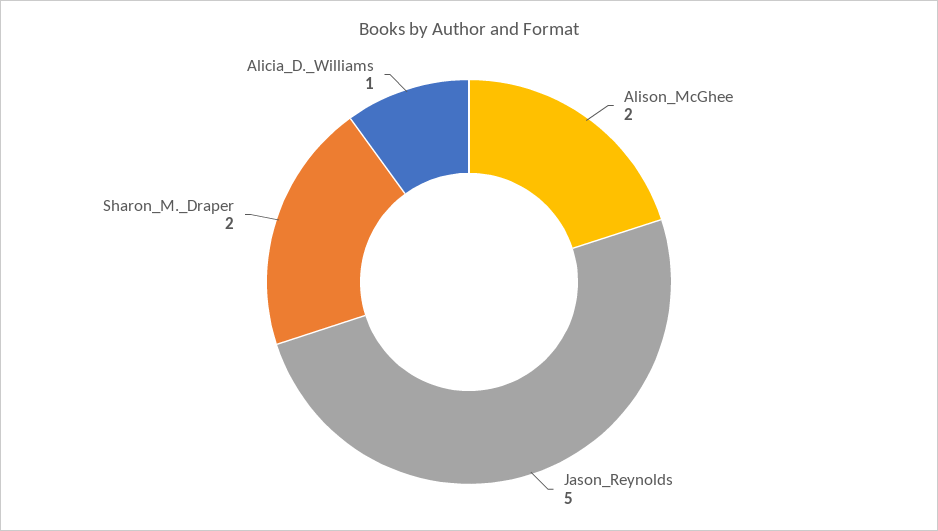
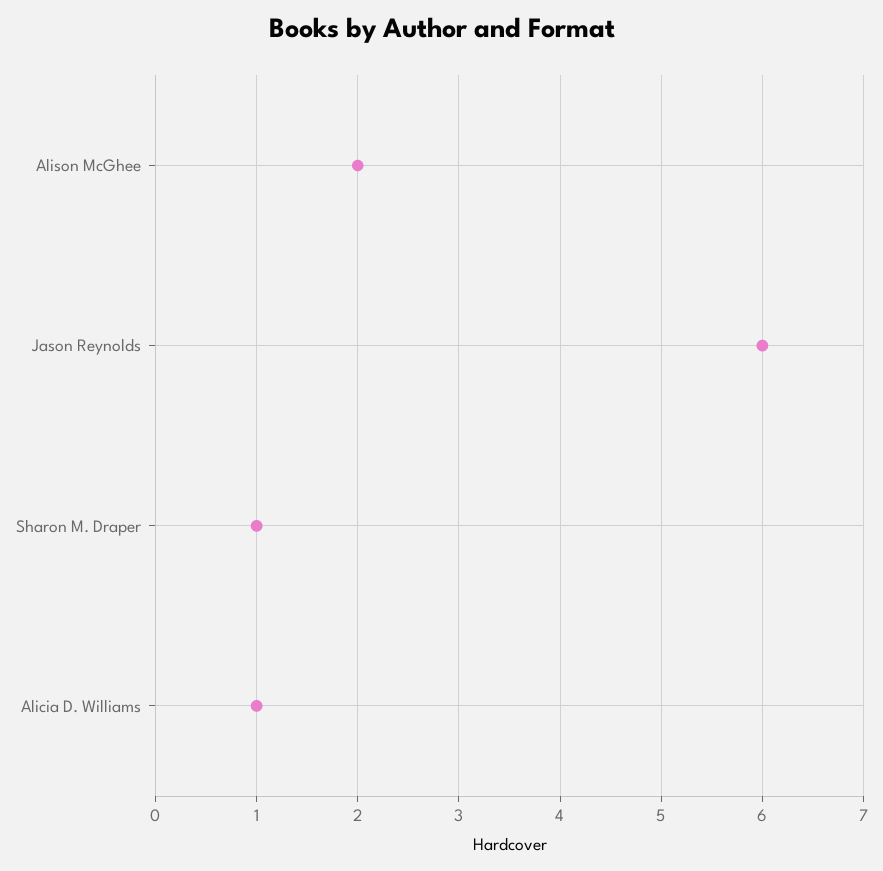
Jason_Reynolds: 5 -> 6
Sharon_M._Draper: 2 -> 1

